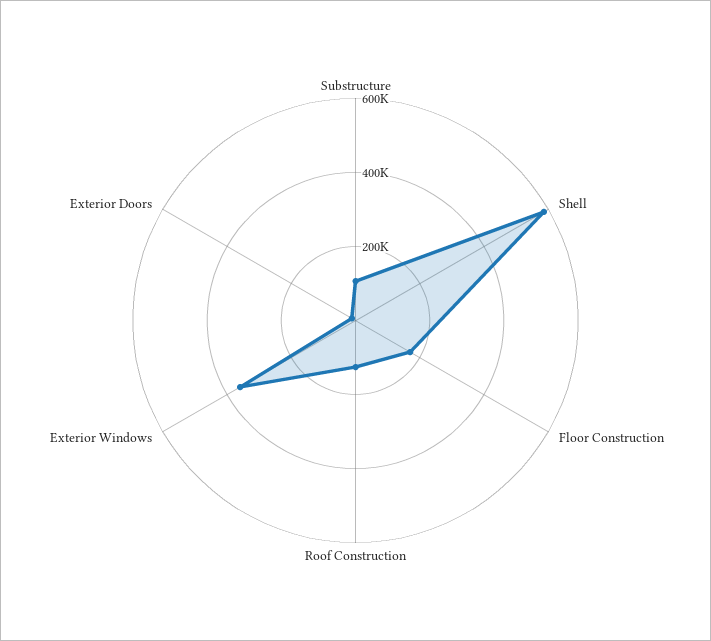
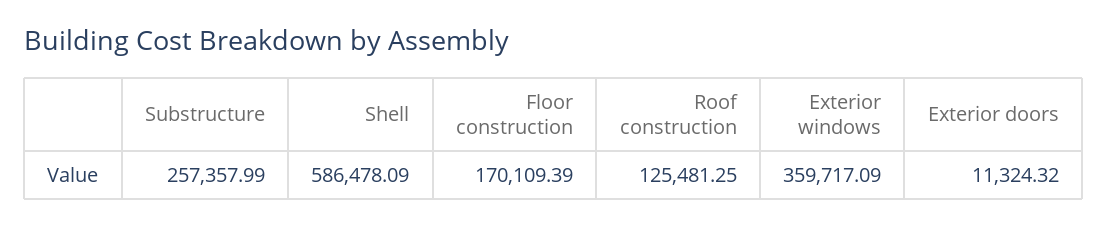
Substructure: 100000 -> 257357.99

